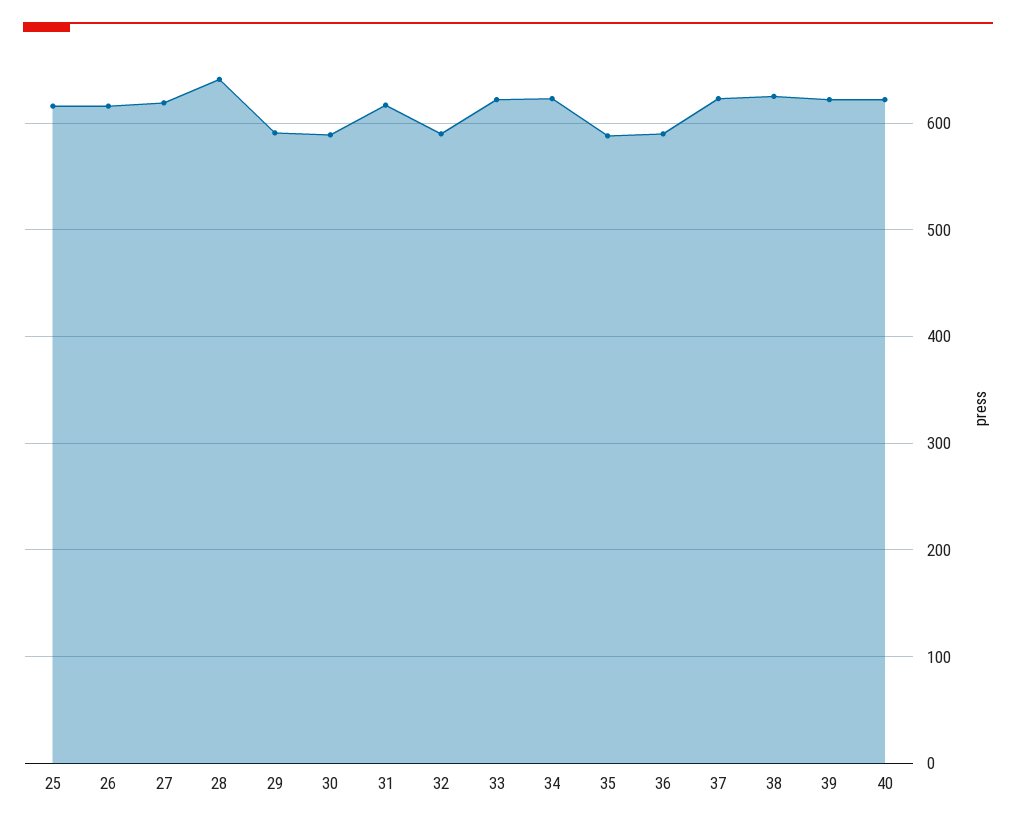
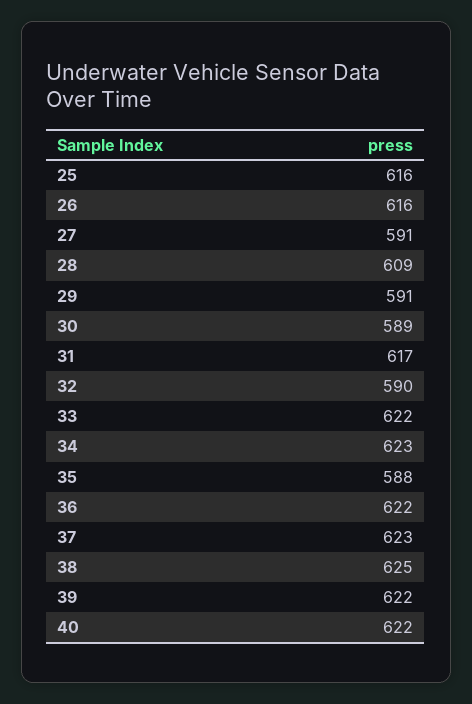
27: 620 -> 591
28: 640 -> 609
36: 590 -> 622

